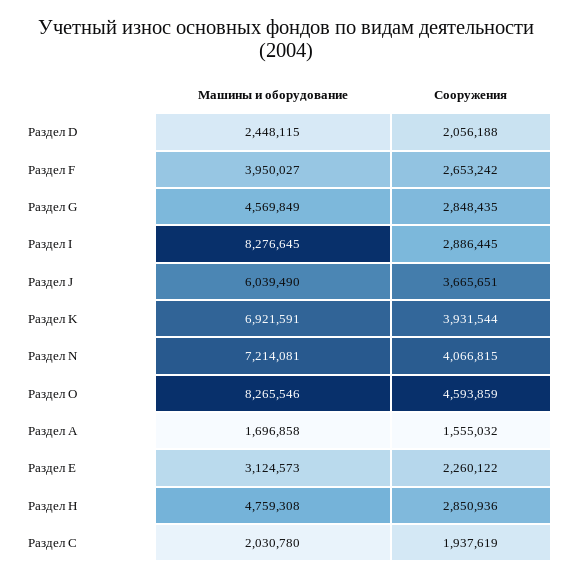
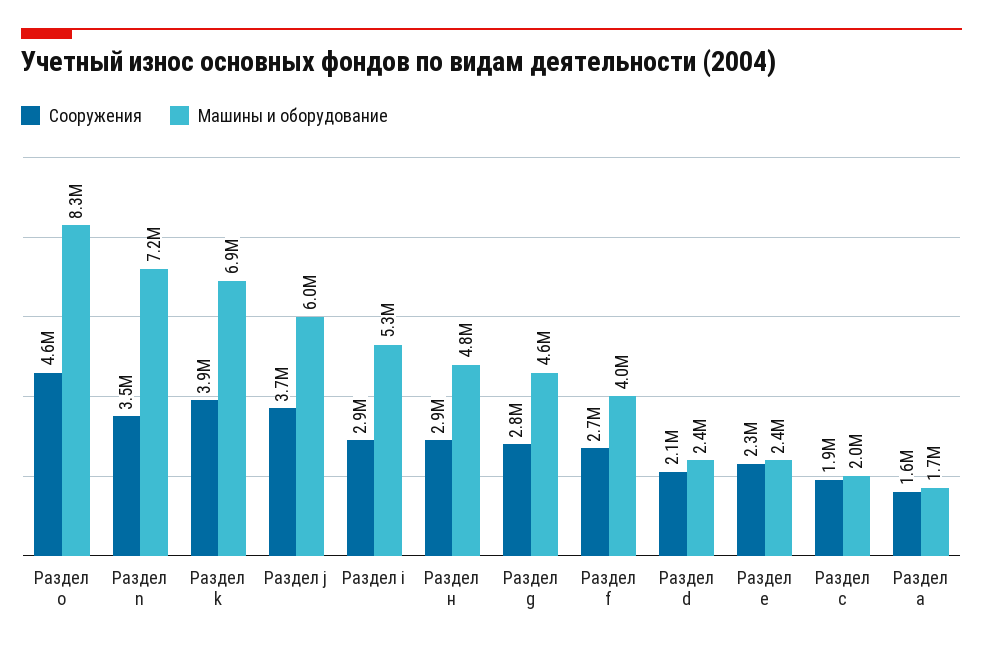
Машины и оборудование, Раздел I: 8276645 -> 5300000
Сооружения, Раздел N: 4066815 -> 3500000
Машины и оборудование, Раздел Е: 3124573 -> 2400000

